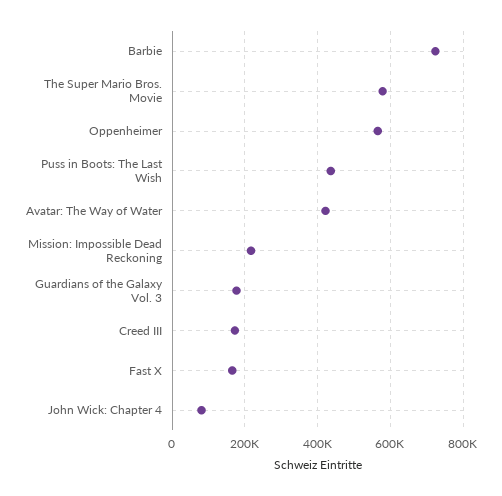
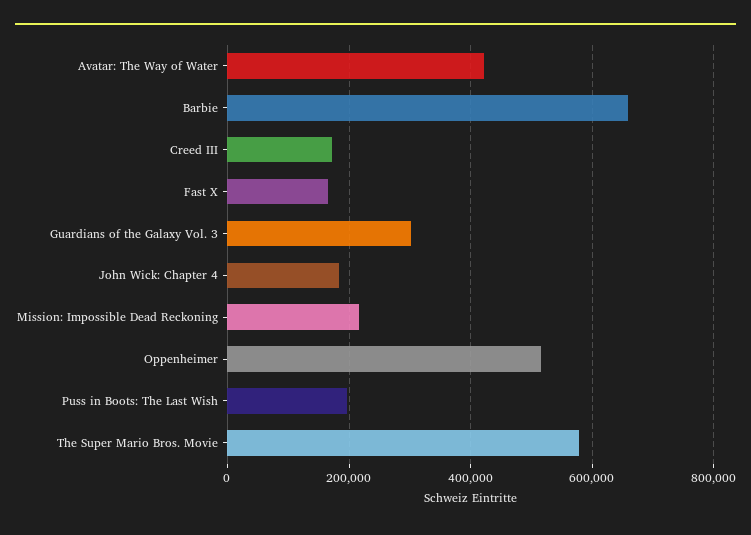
Barbie: 720000 -> 660000
Oppenheimer: 560000 -> 520000
Puss in Boots: The Last Wish: 440000 -> 200000
Guardians of the Galaxy Vol. 3: 180000 -> 300000
John Wick: Chapter 4: 80000 -> 180000

